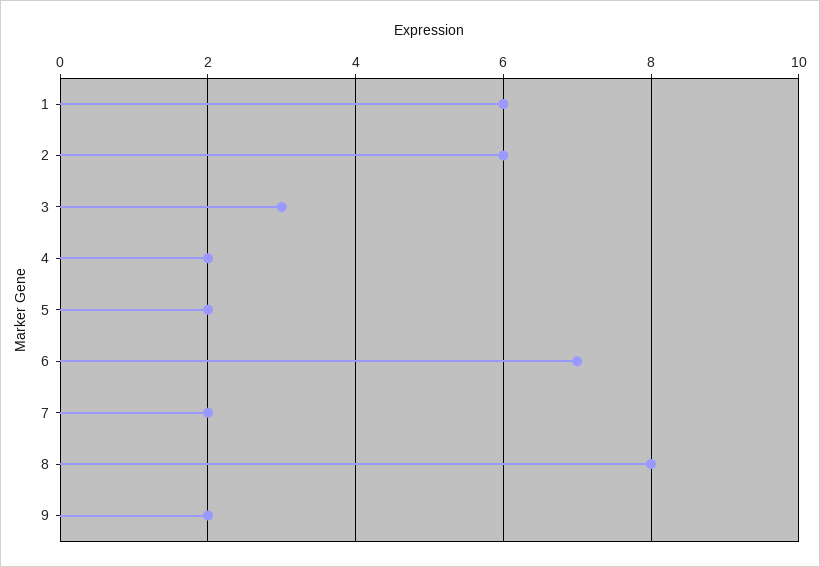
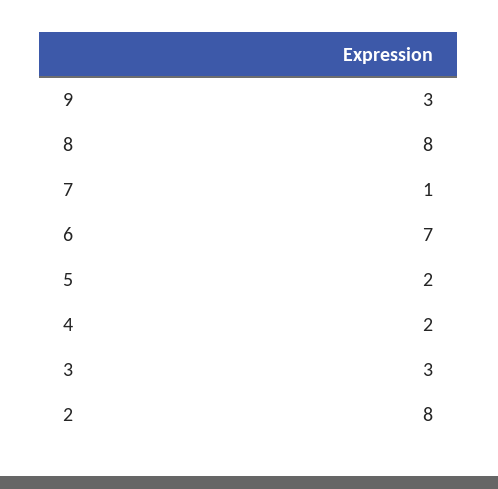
1: 6 -> none
2: 6 -> 8
7: 2 -> 1
9: 2 -> 3

